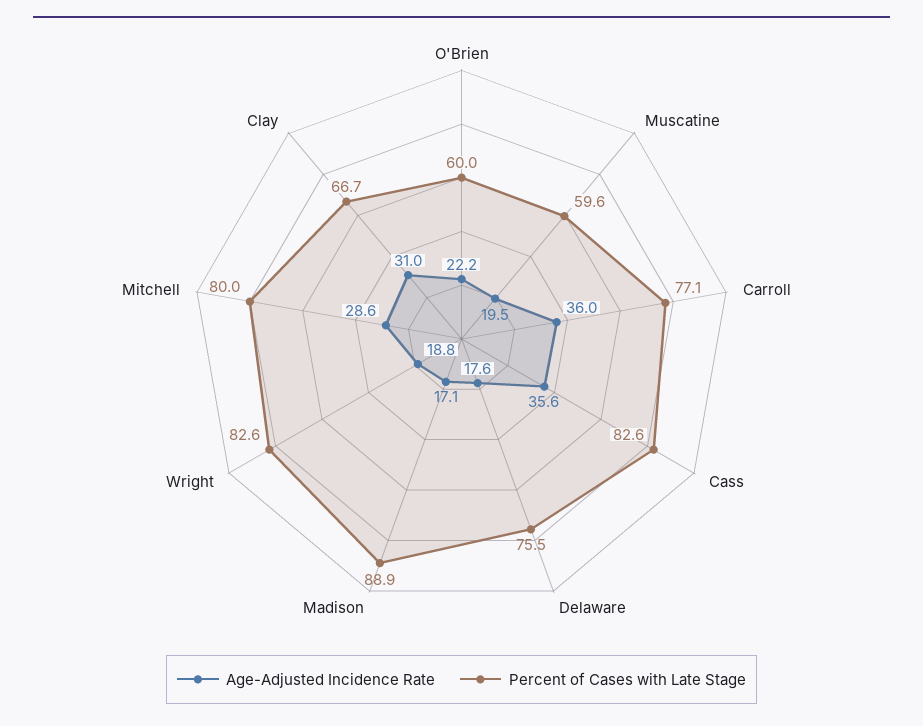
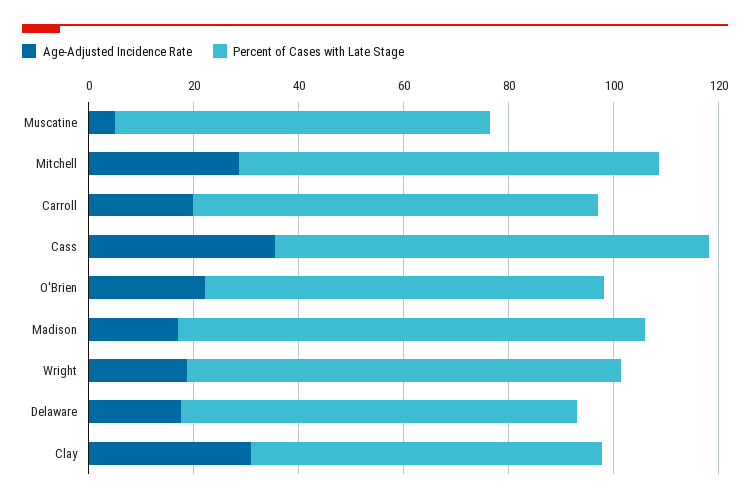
Percent of Cases with Late Stage, O'Brien: 60 -> 75
Age-Adjusted Incidence Rate, Muscatine: 19.5 -> 5
Percent of Cases with Late Stage, Muscatine: 59.6 -> 70
Age-Adjusted Incidence Rate, Carroll: 36 -> 20

